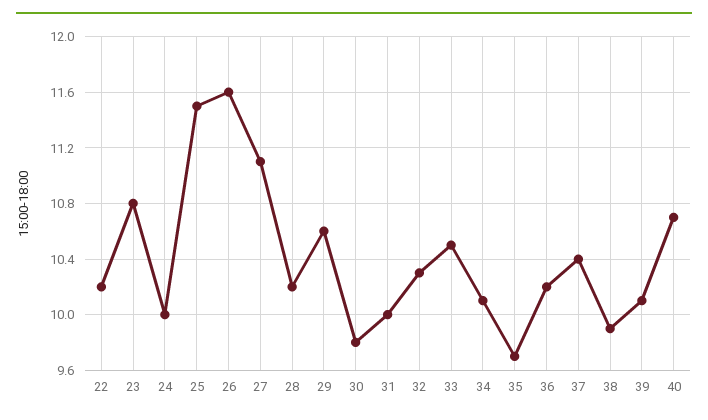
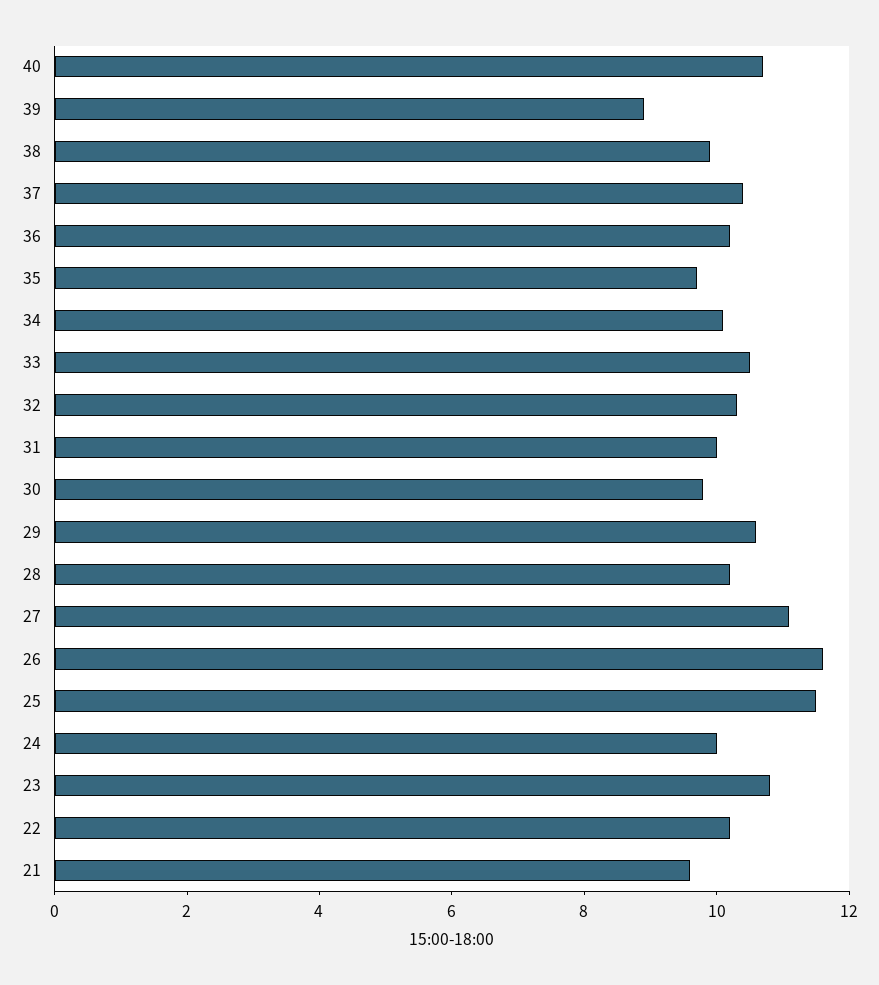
39: 10.1 -> 9
21: none -> 9.5

